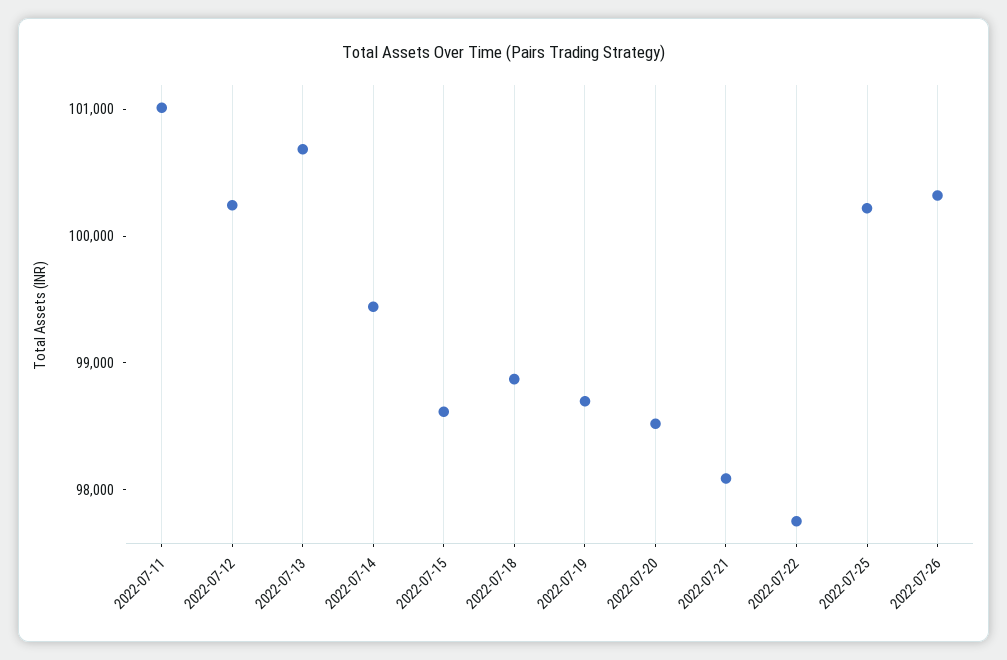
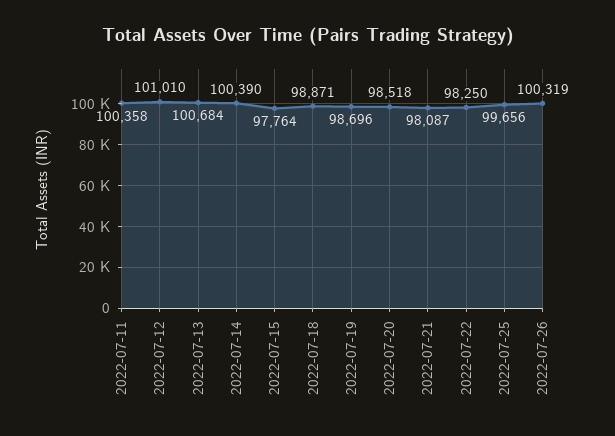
2022-07-11: 101000 -> 100358
2022-07-12: 100200 -> 101010
2022-07-14: 99400 -> 100390
2022-07-15: 98600 -> 97764
2022-07-22: 97800 -> 98250
2022-07-25: 100200 -> 99656

